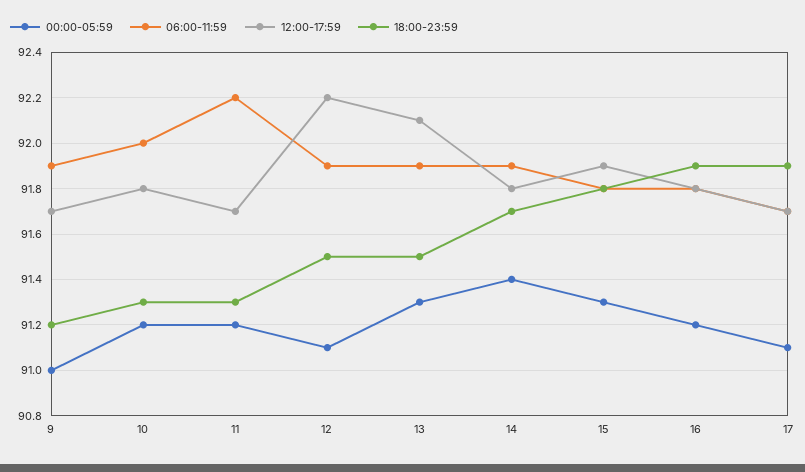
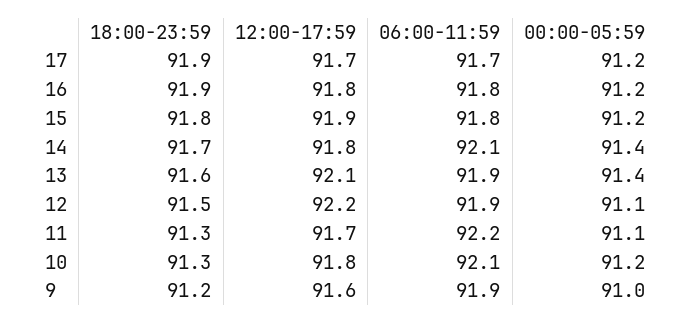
12:00-17:59, 9: 91.7 -> 91.6
06:00-11:59, 10: 92 -> 92.1
00:00-05:59, 11: 91.2 -> 91.1
00:00-05:59, 13: 91.3 -> 91.4
18:00-23:59, 13: 91.5 -> 91.6
06:00-11:59, 14: 91.9 -> 92.1
00:00-05:59, 15: 91.3 -> 91.2
00:00-05:59, 17: 91.1 -> 91.2

